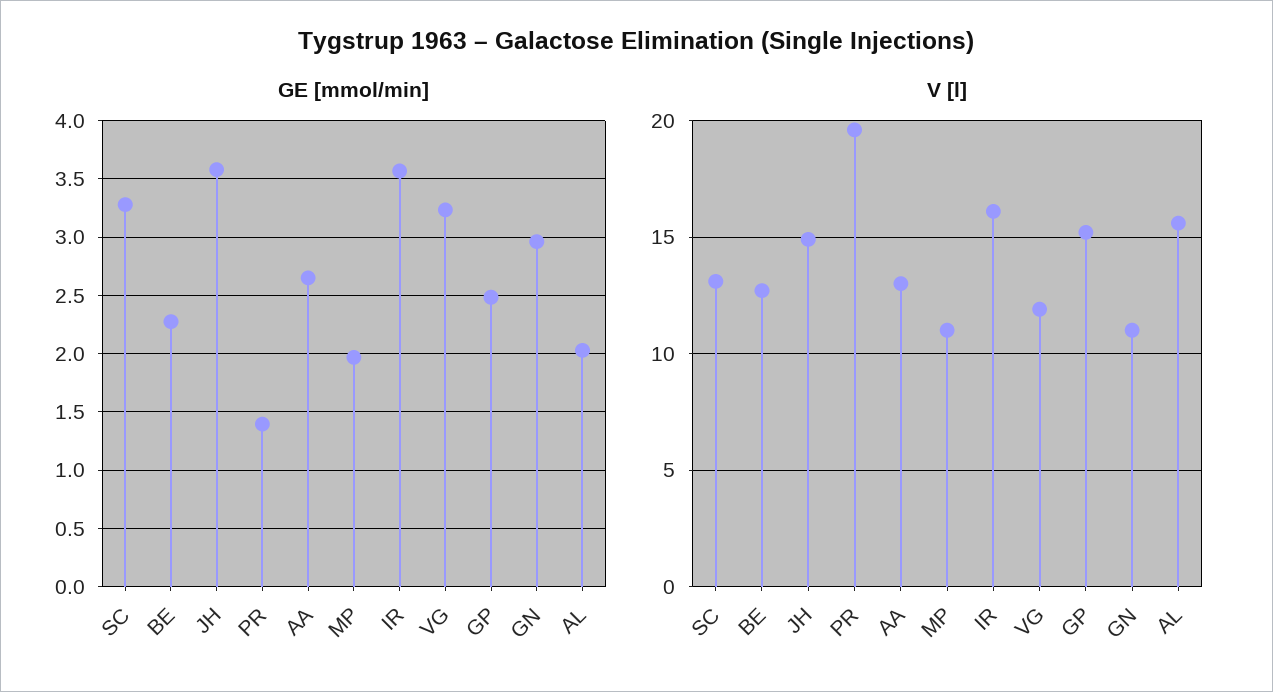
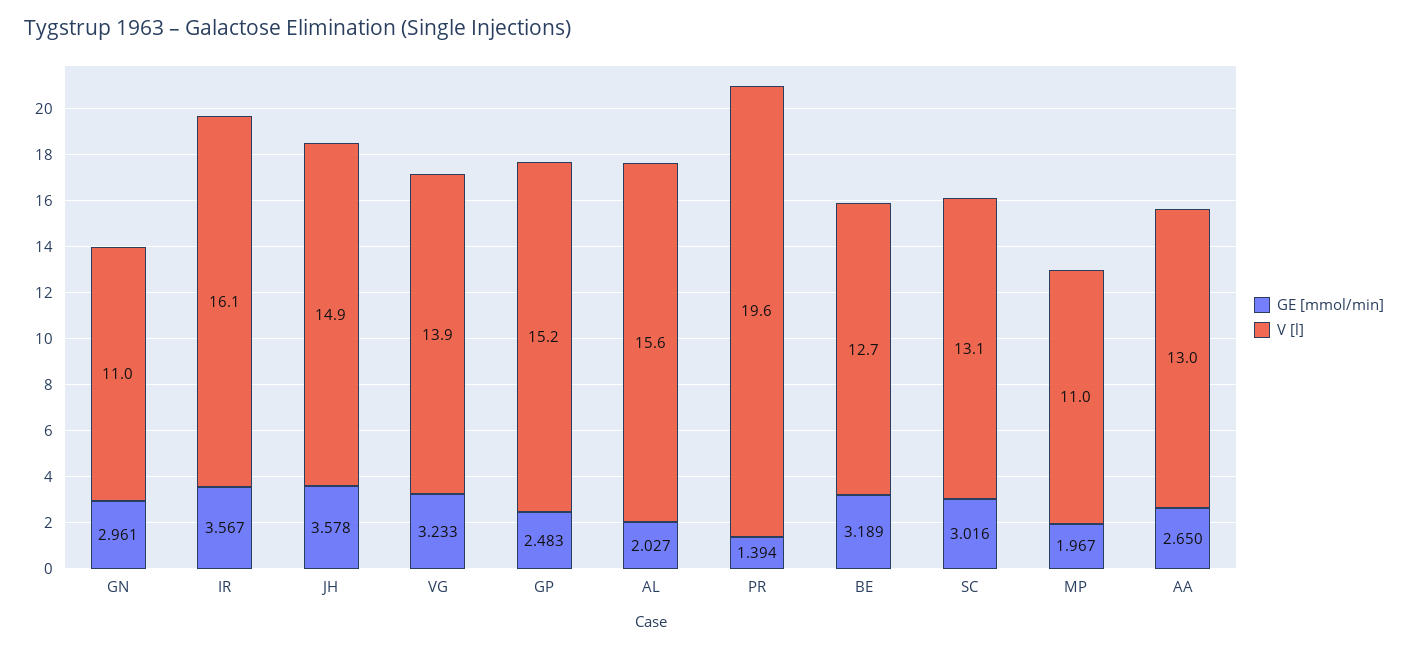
GE [mmol/min], SC: 3.3 -> 3.016
GE [mmol/min], BE: 2.3 -> 3.189
V [l], VG: 12 -> 13.9

